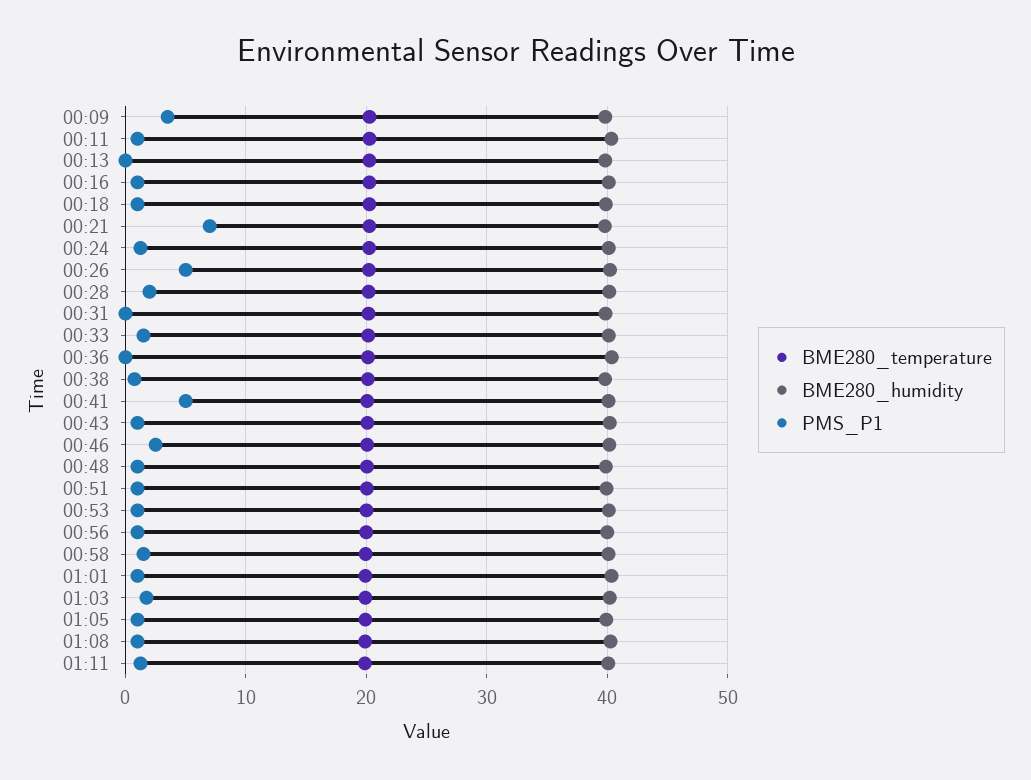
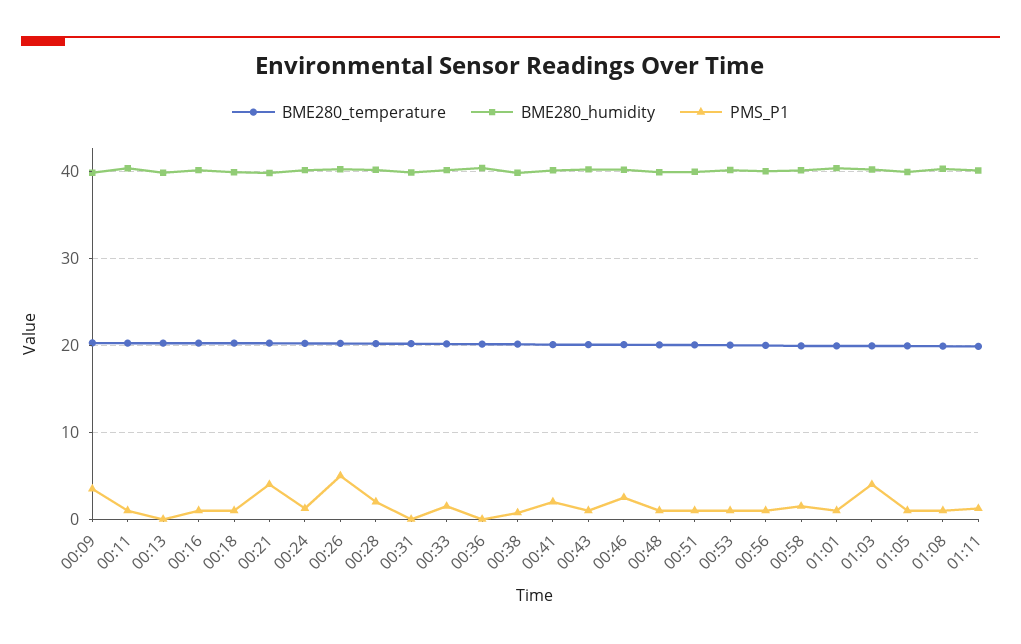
PMS_P1, 00:21: 7 -> 4
PMS_P1, 00:41: 5 -> 2
PMS_P1, 01:03: 2 -> 4

